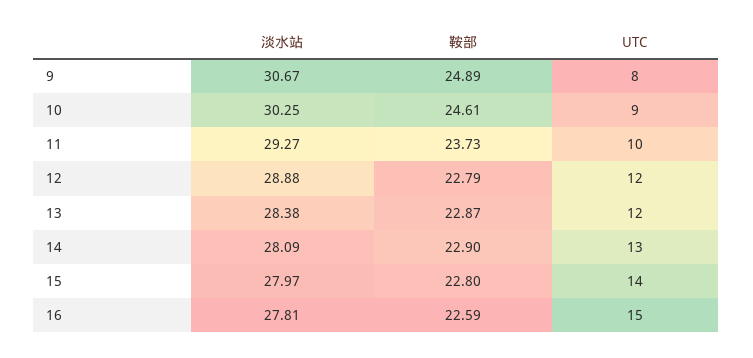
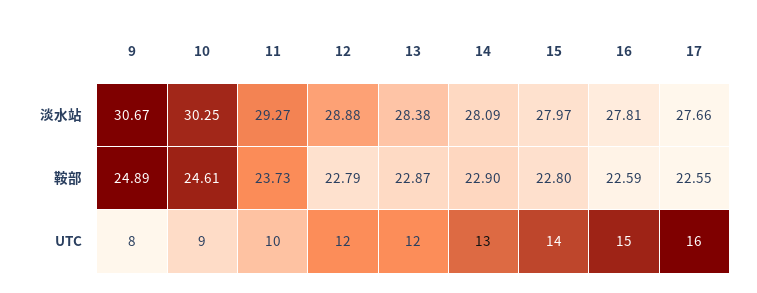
淡水站, 17: none -> 27.66
鞍部, 17: none -> 22.55
UTC, 17: none -> 16

